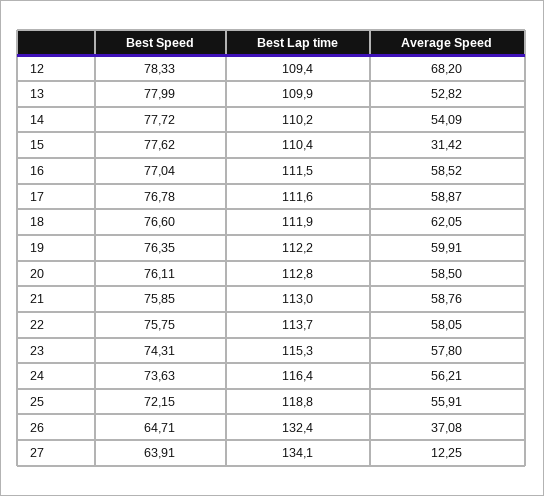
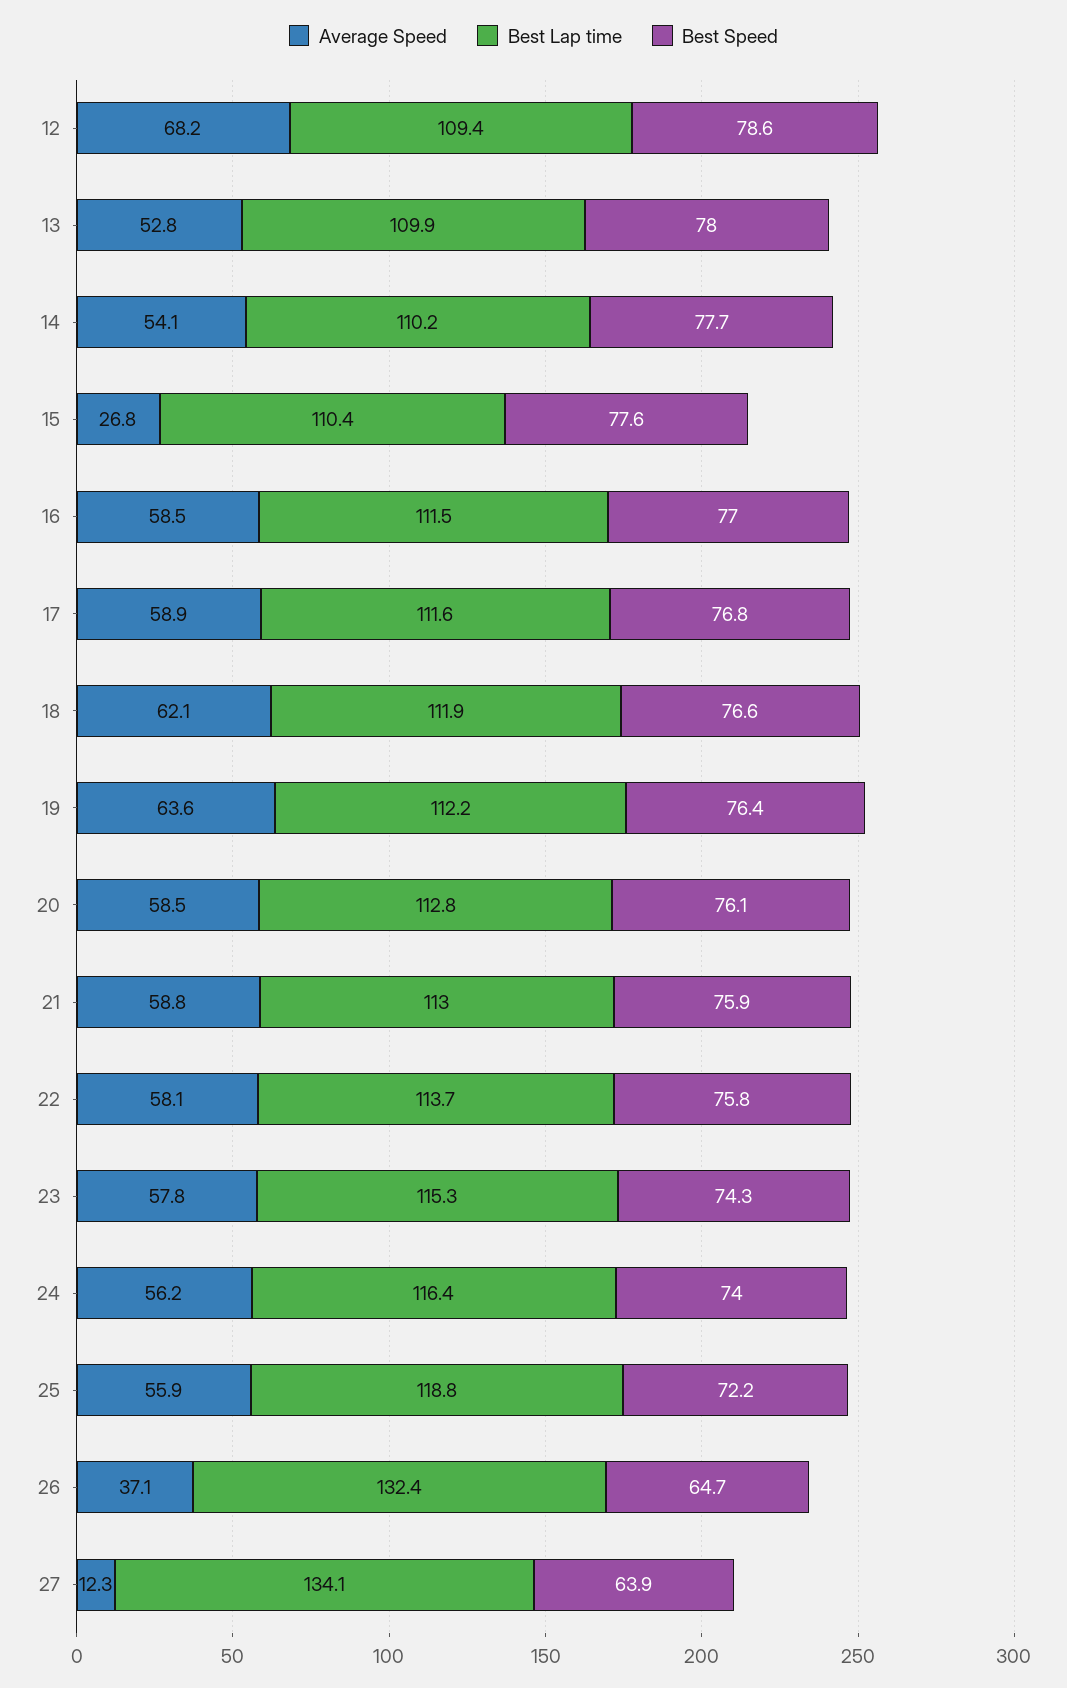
Best Speed, 12: 78.33 -> 78.6
Average Speed, 15: 31.42 -> 26.8
Average Speed, 19: 59.91 -> 63.6
Best Speed, 24: 73.63 -> 74

